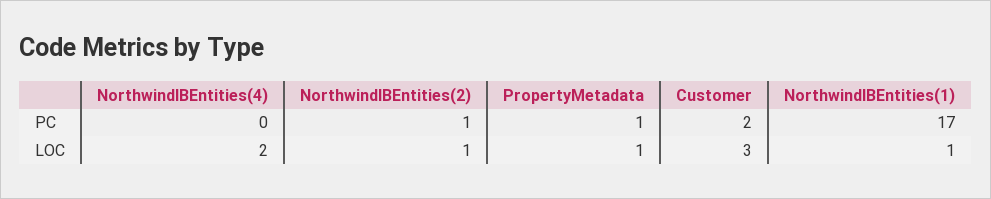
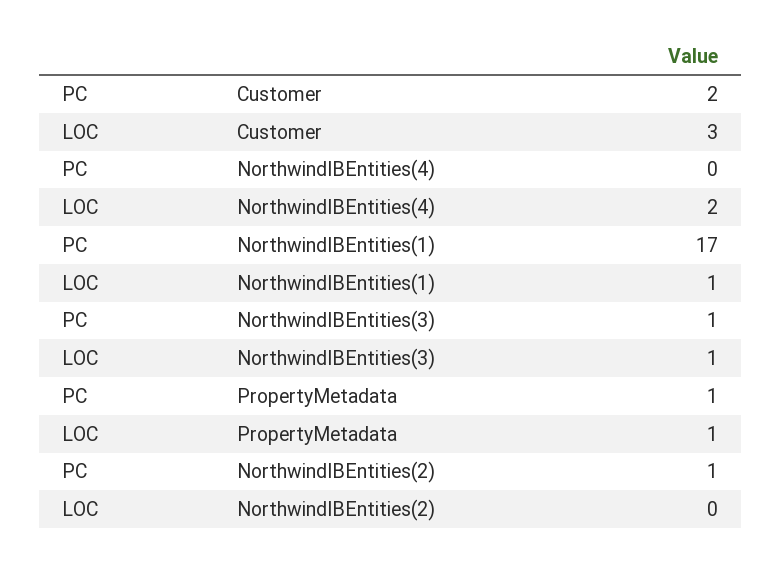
NorthwindIBEntities(2), LOC: 1 -> 0
NorthwindIBEntities(3), PC: none -> 1
NorthwindIBEntities(3), LOC: none -> 1

